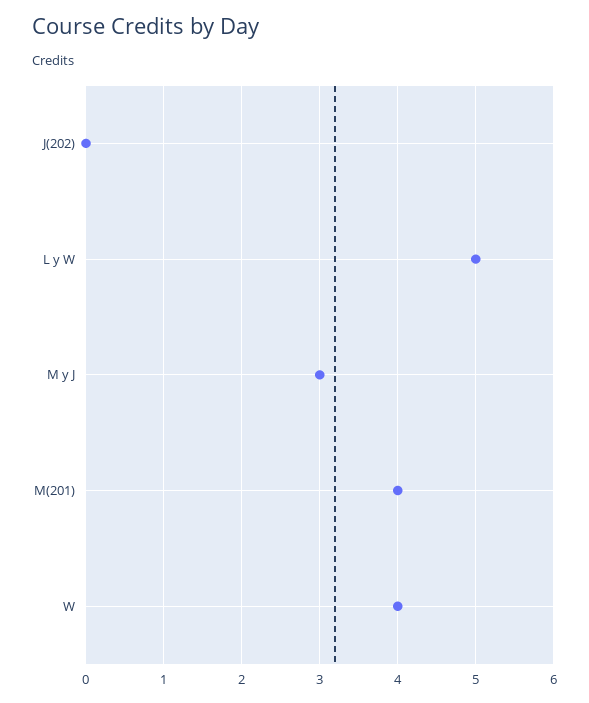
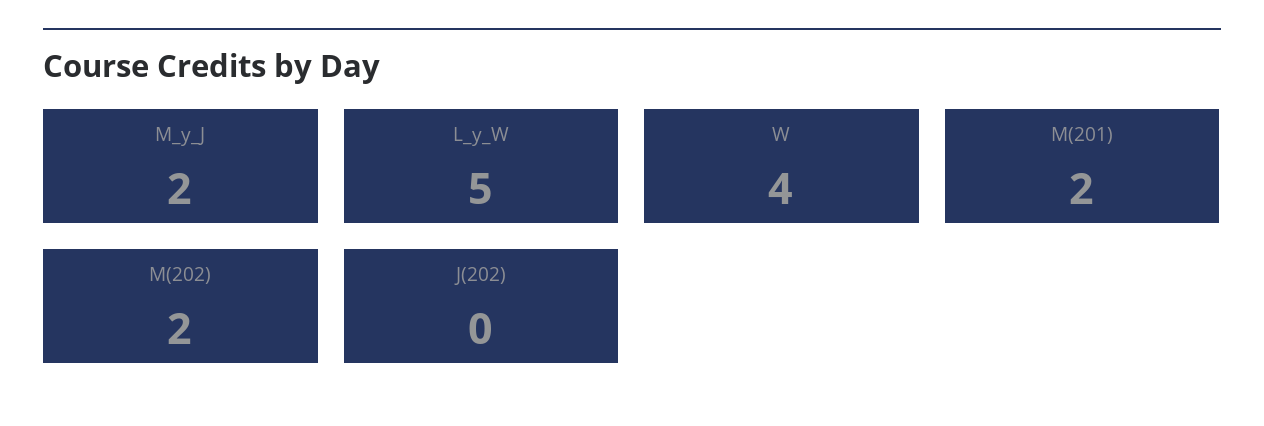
M y J: 3 -> 2
M(201): 4 -> 2
M(202): none -> 2

